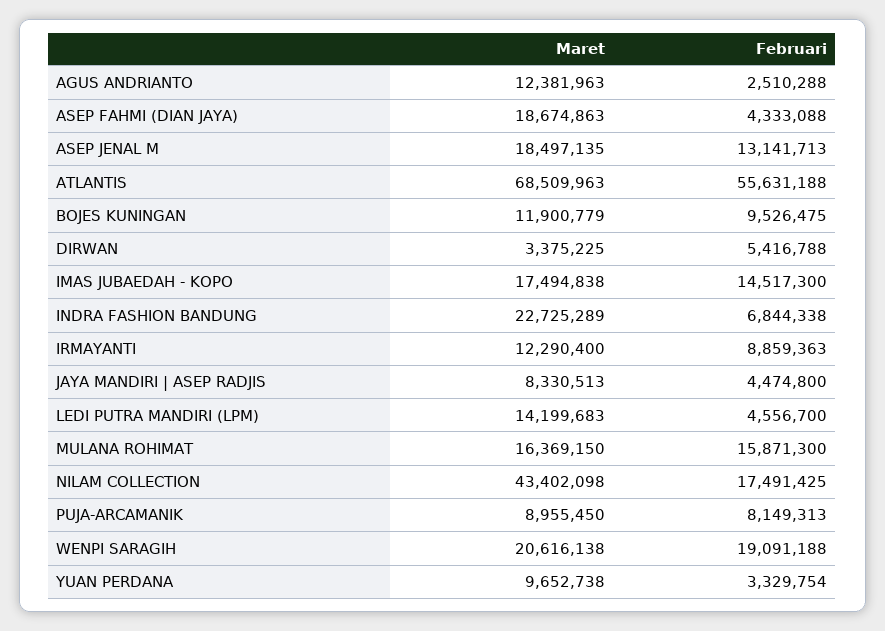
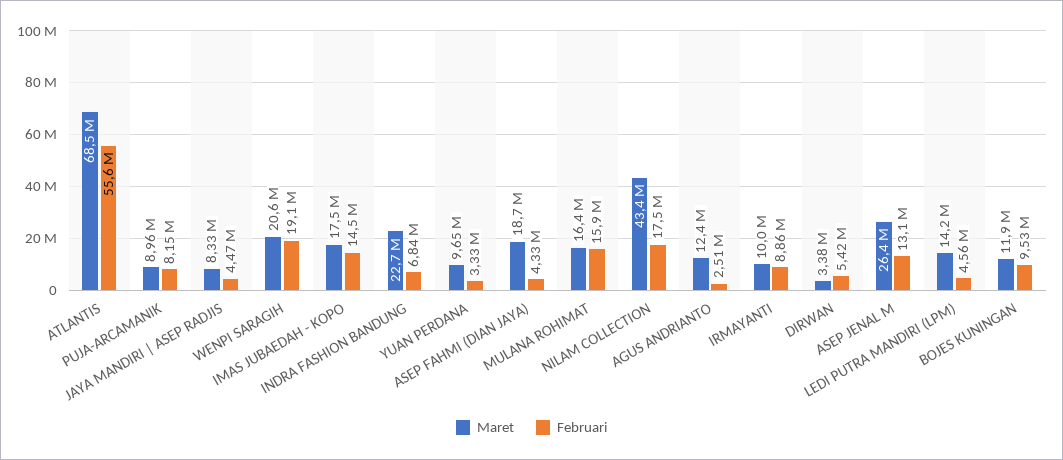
Maret, ASEP JENAL M: 18497135 -> 26400000
Maret, IRMAYANTI: 12290400 -> 10000000

